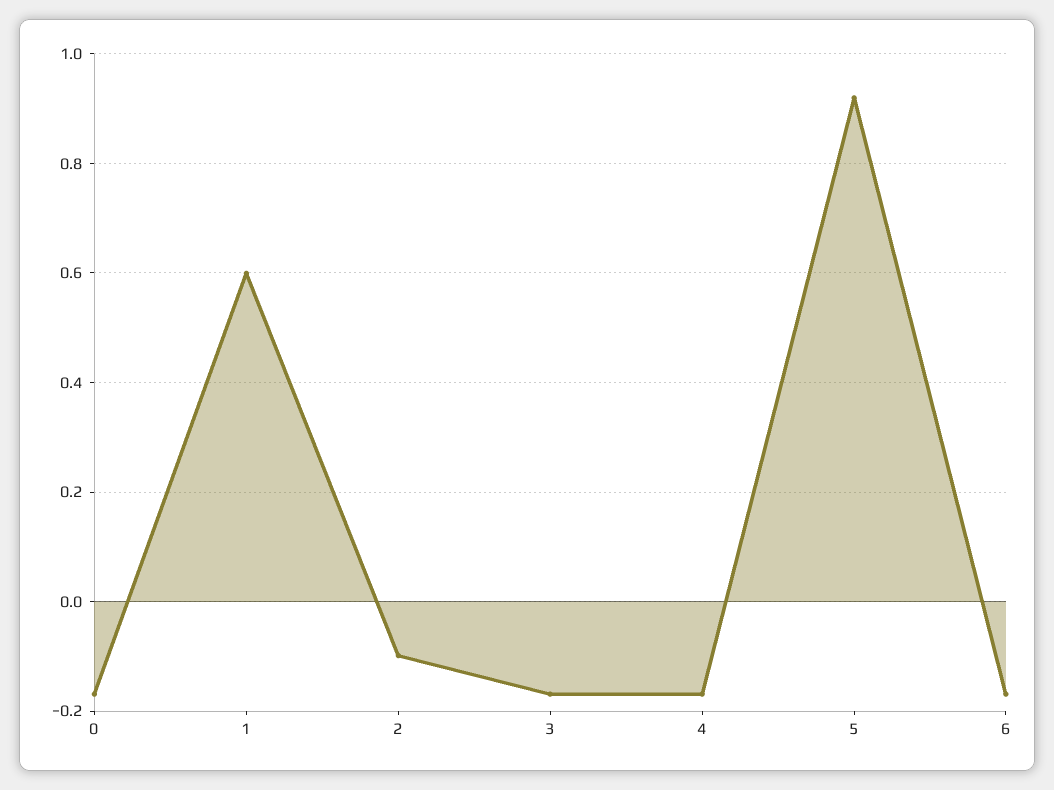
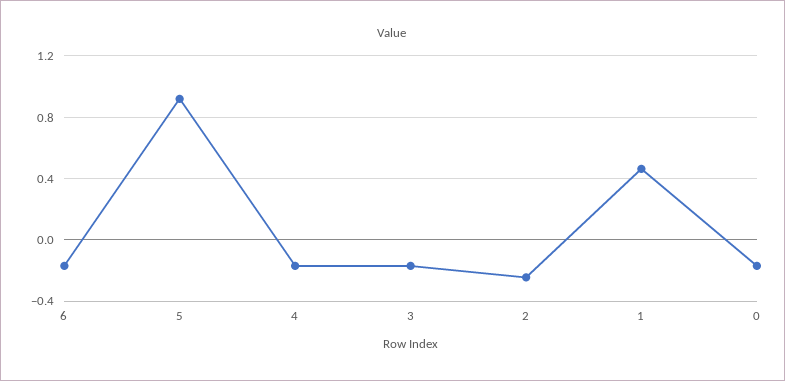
1: 0.6 -> 0.45
2: -0.1 -> -0.25

